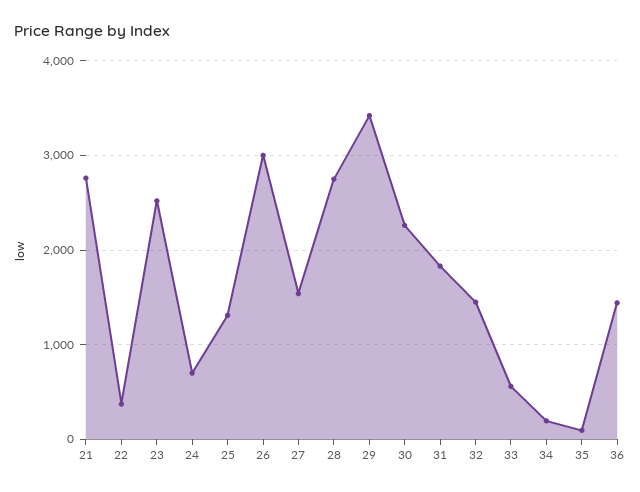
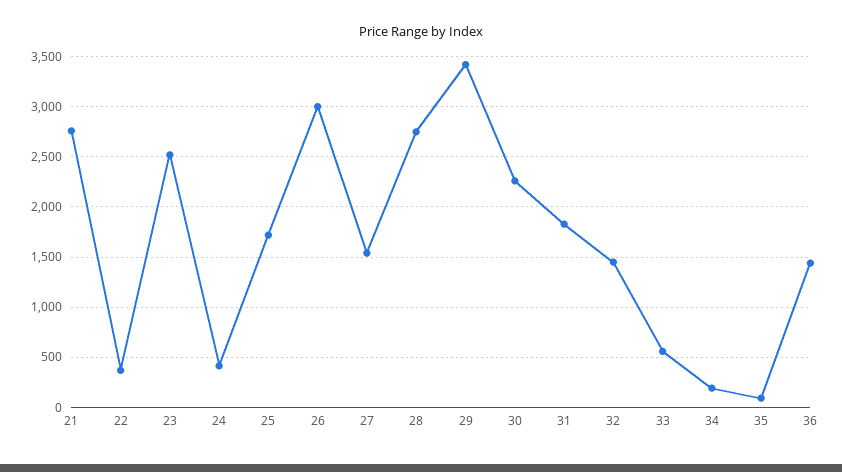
24: 700 -> 400
25: 1300 -> 1700

